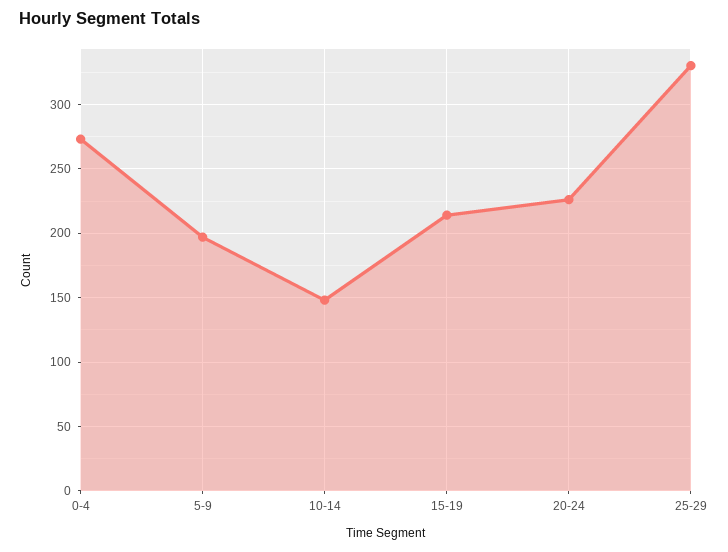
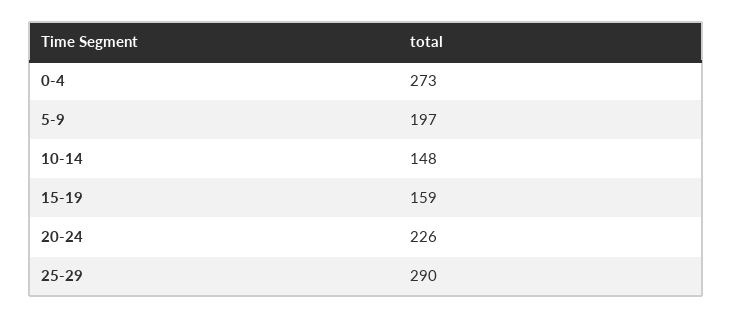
15-19: 215 -> 159
25-29: 330 -> 290

